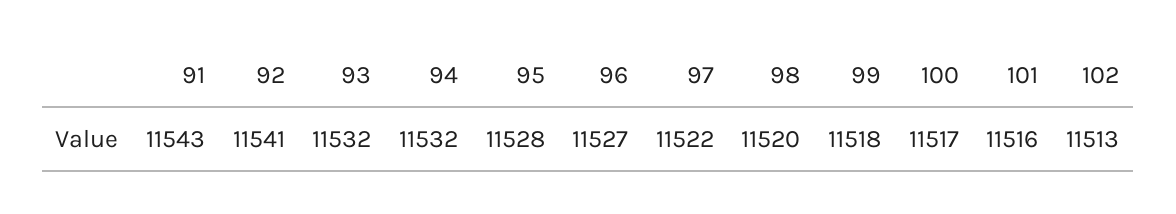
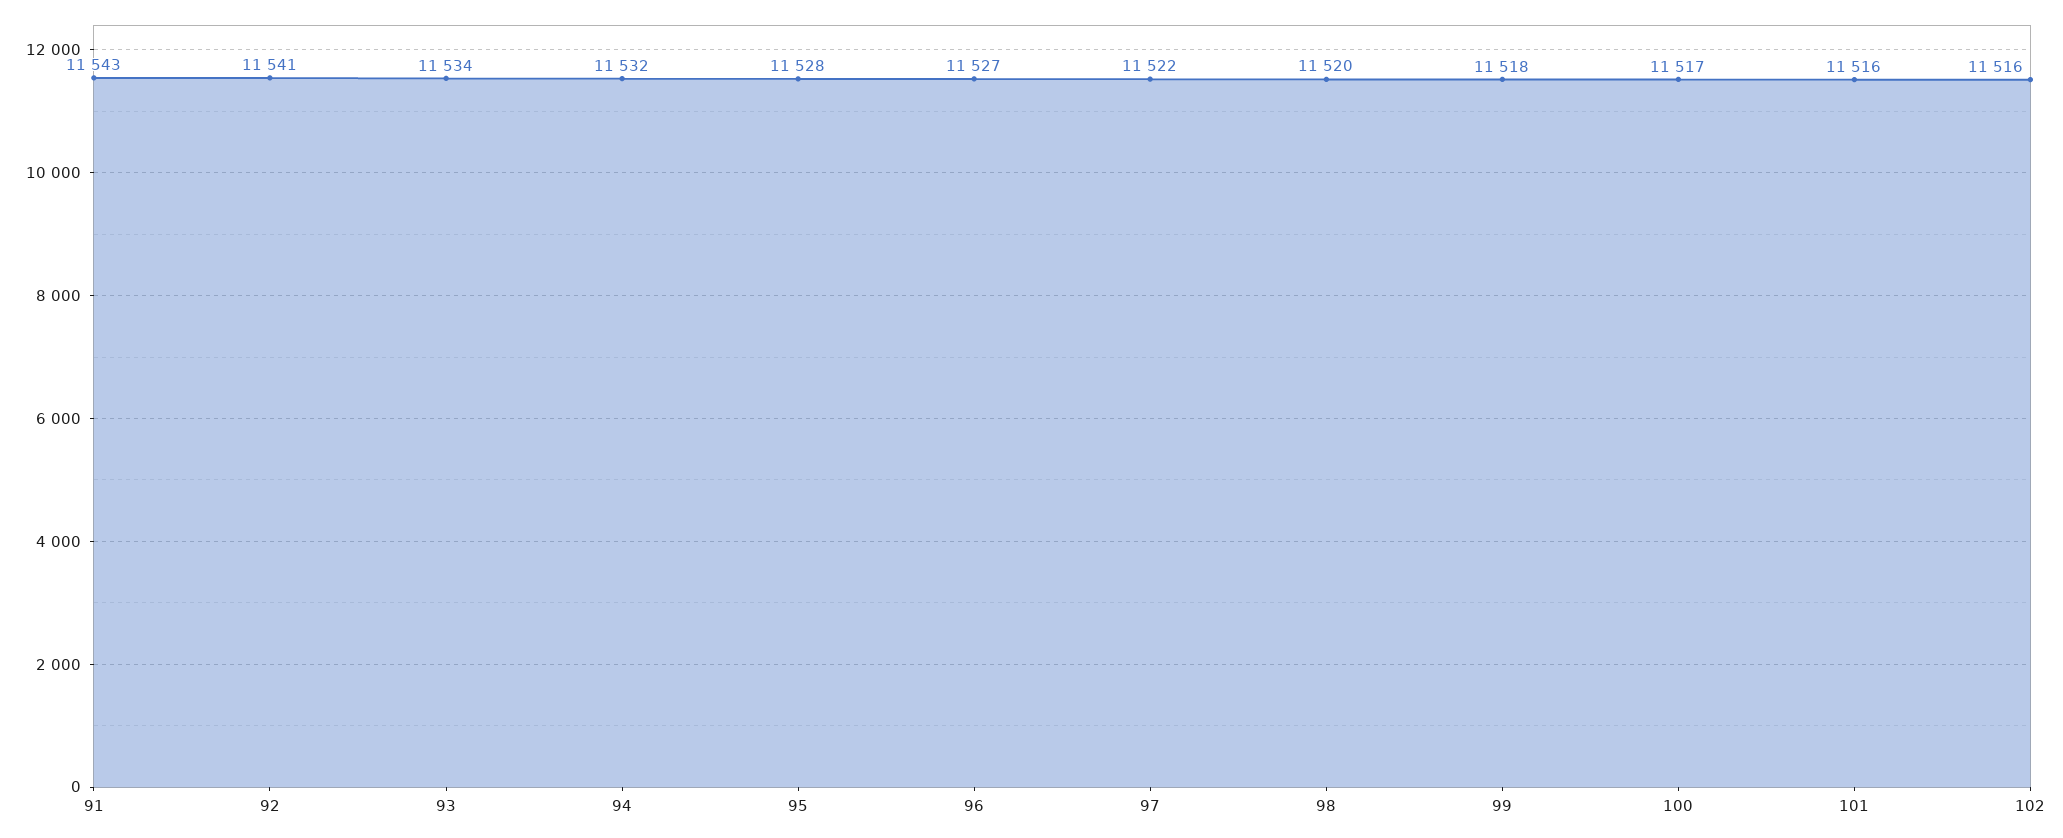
93: 11532 -> 11534
102: 11513 -> 11516

